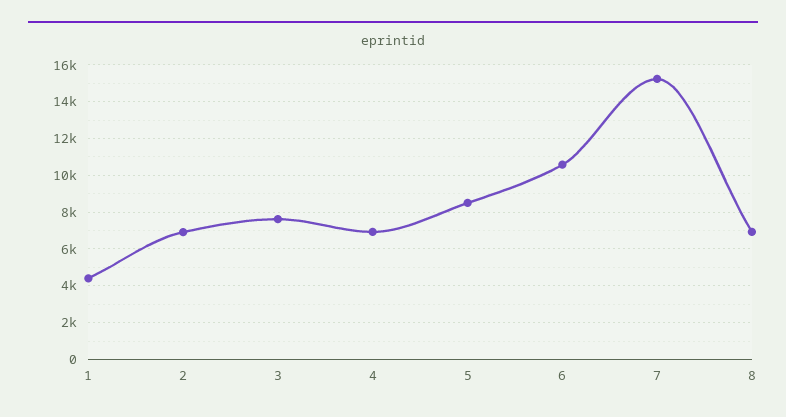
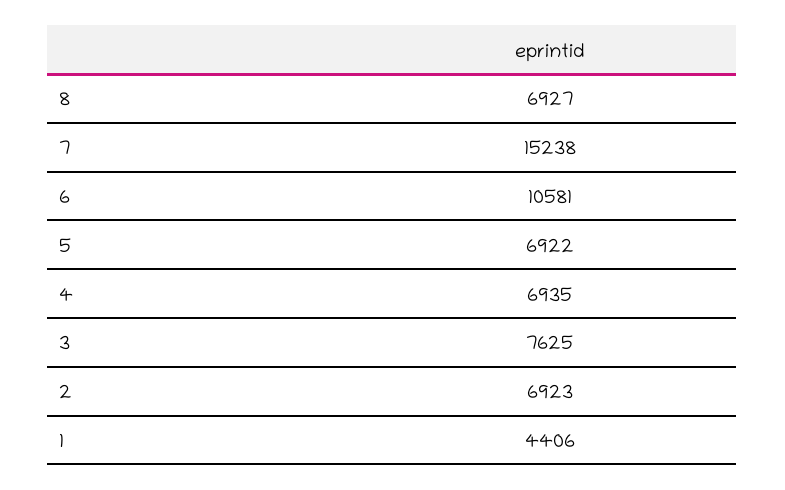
5: 8500 -> 6922

